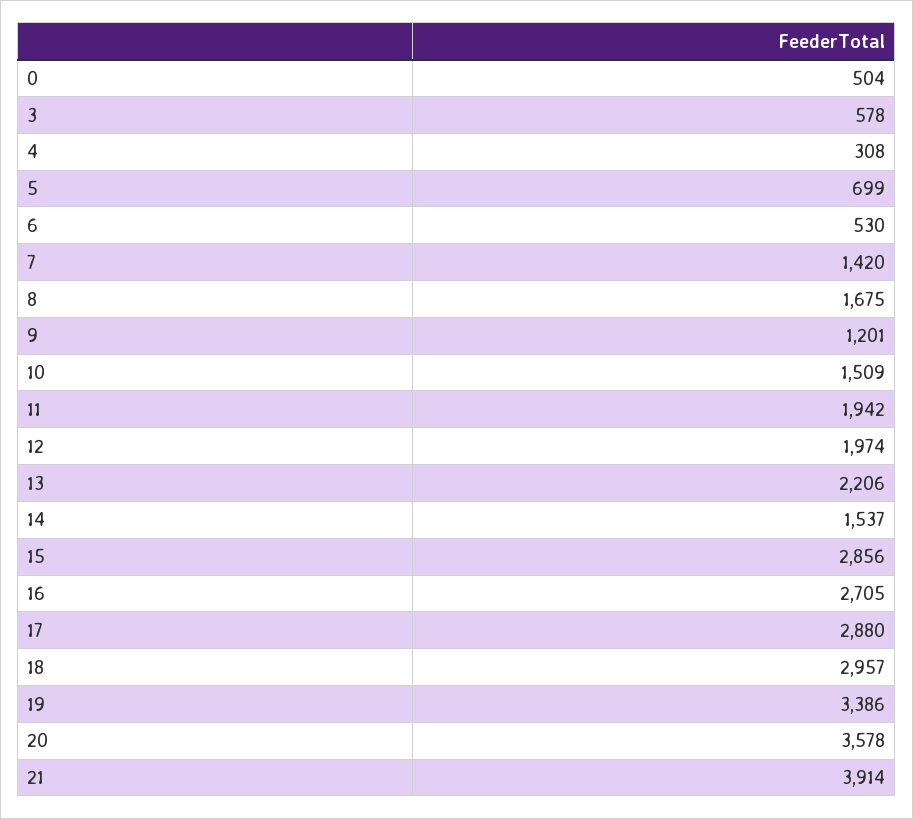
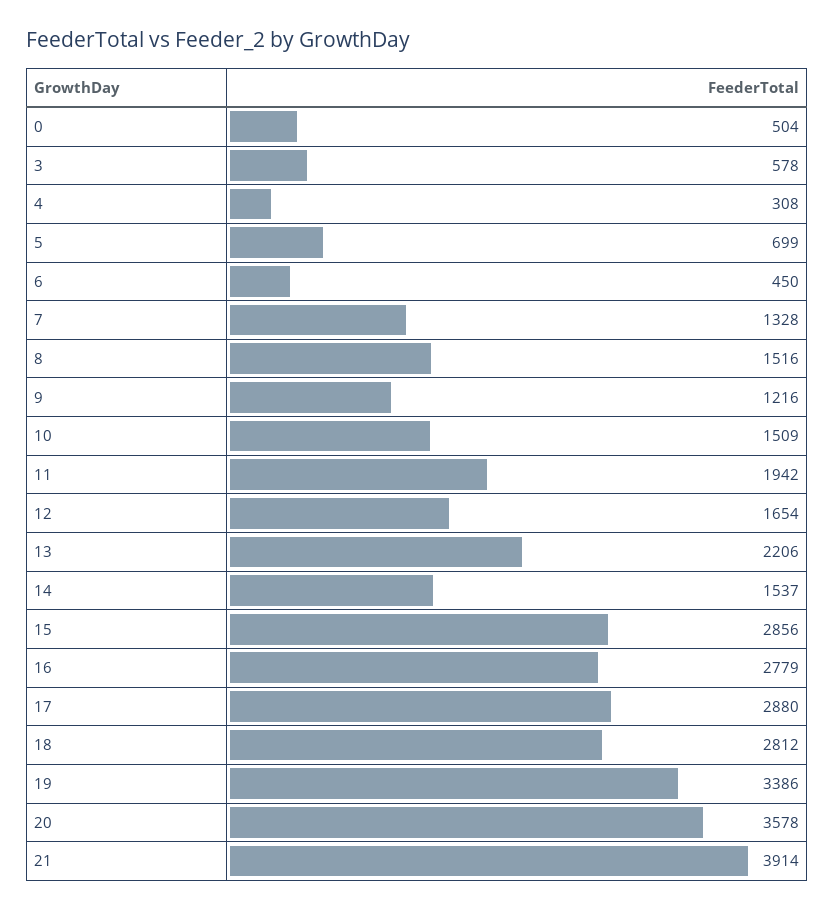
6: 530 -> 450
7: 1420 -> 1328
8: 1675 -> 1516
9: 1201 -> 1216
12: 1974 -> 1654
16: 2705 -> 2779
18: 2957 -> 2812

